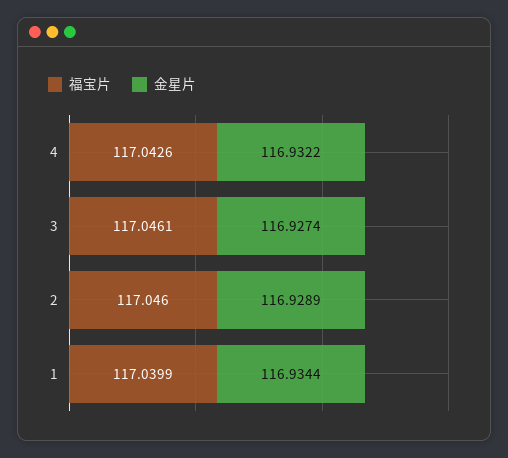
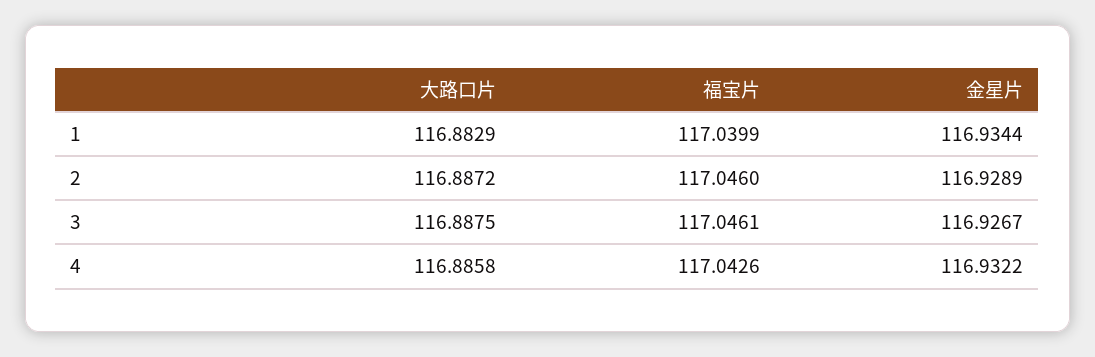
金星片, 3: 116.9274 -> 116.9267
大路口片, 1: none -> 116.8829
大路口片, 2: none -> 116.8872
大路口片, 3: none -> 116.8875
大路口片, 4: none -> 116.8858

